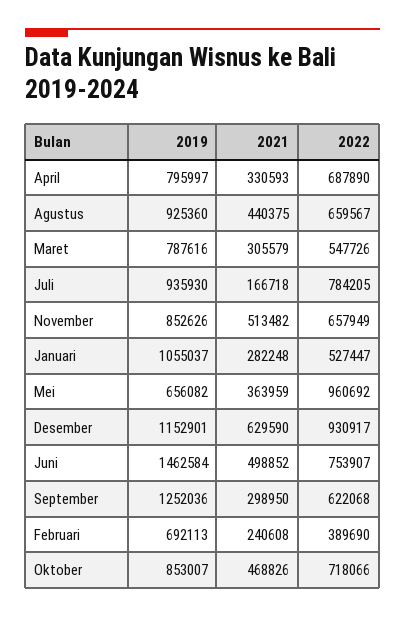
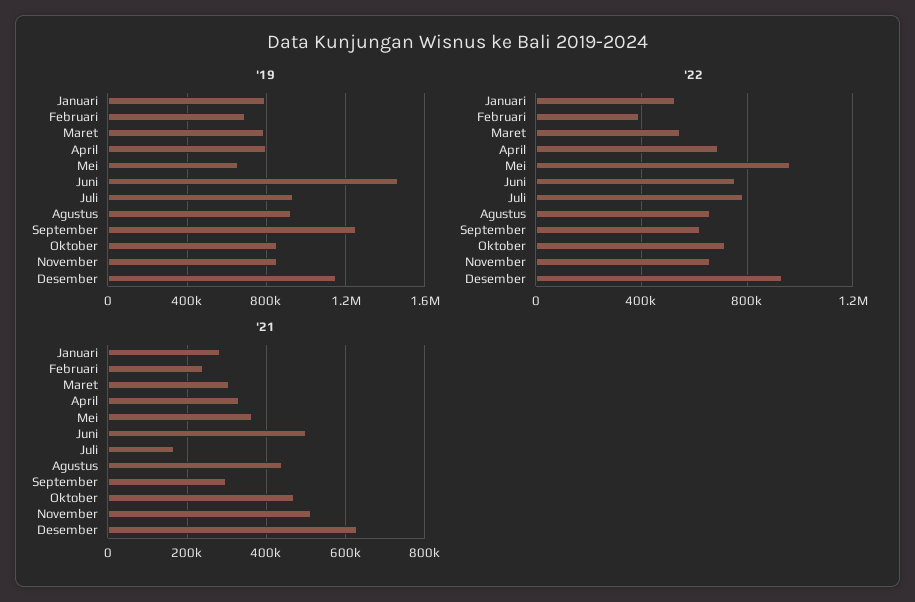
2019, Januari: 1055037 -> 800000

